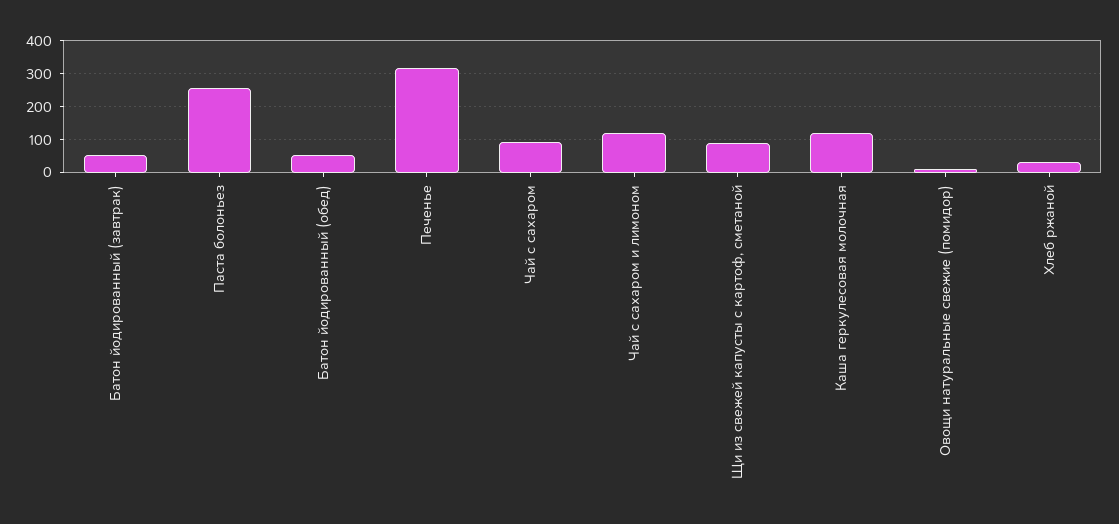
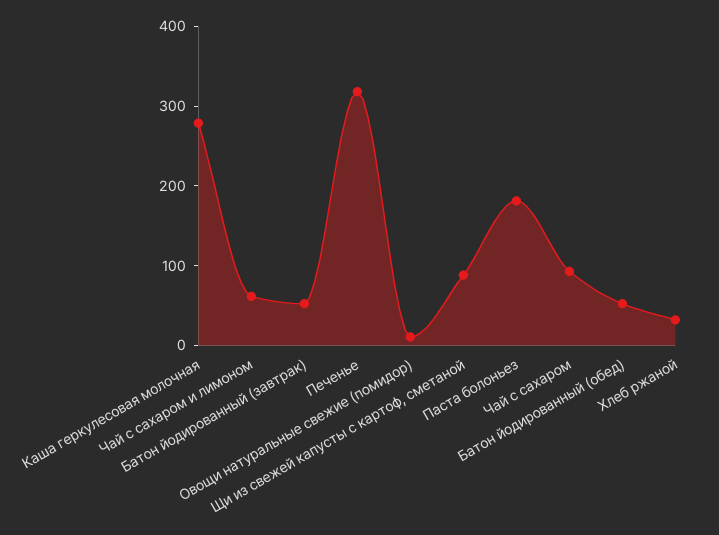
Паста болоньез: 260 -> 180
Чай с сахаром и лимоном: 120 -> 60
Каша геркулесовая молочная: 120 -> 280

